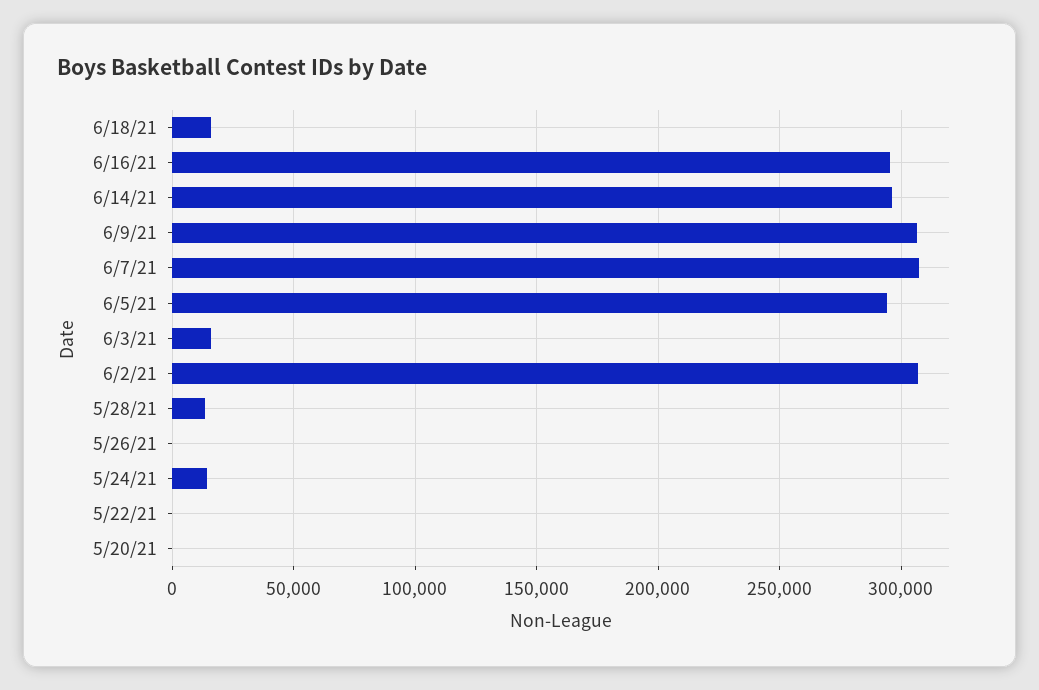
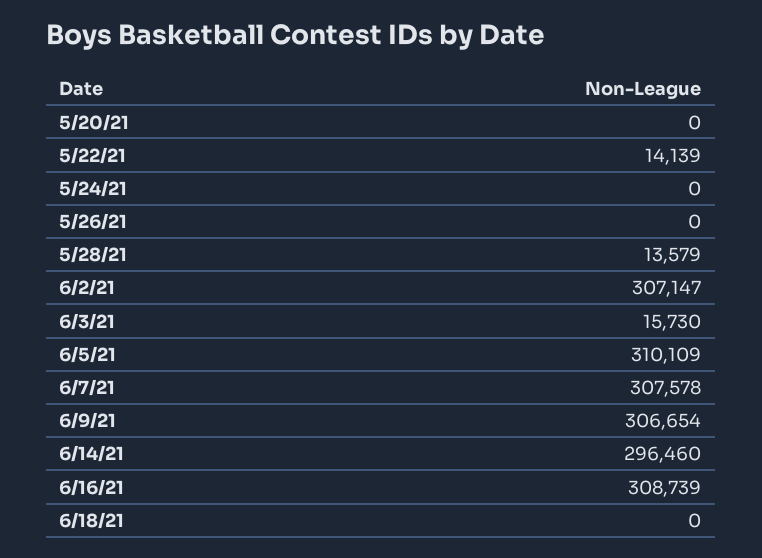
6/18/21: 15000 -> 0
6/16/21: 295000 -> 308739
6/5/21: 295000 -> 310109
5/24/21: 15000 -> 0
5/22/21: 0 -> 14139

